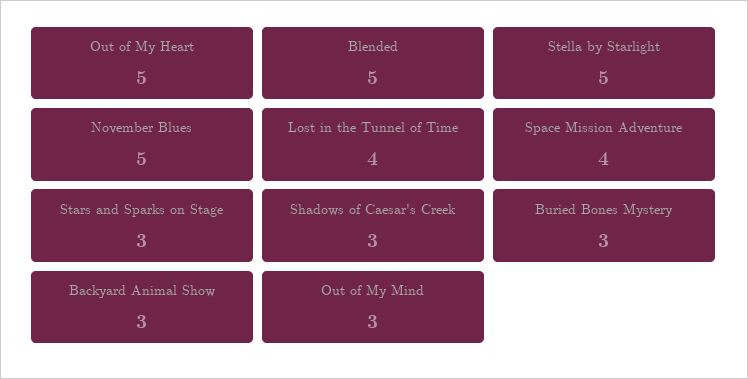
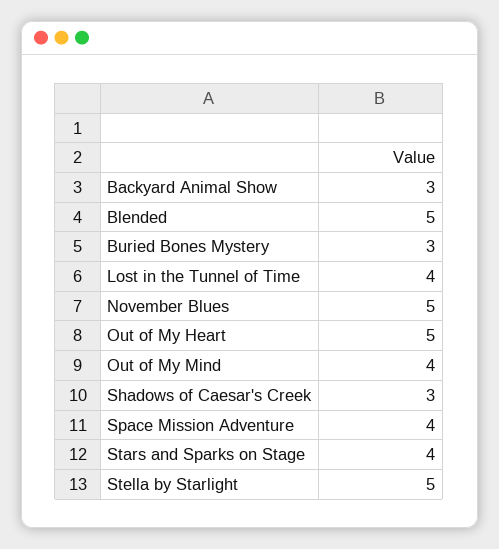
Stars and Sparks on Stage: 3 -> 4
Out of My Mind: 3 -> 4

